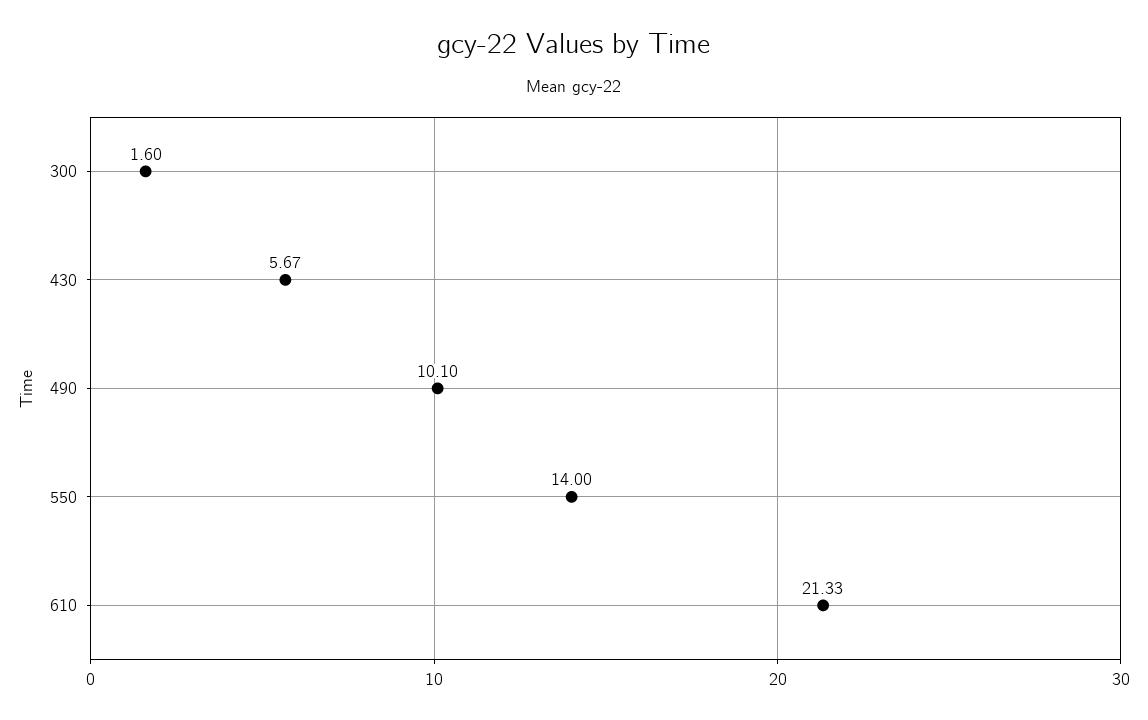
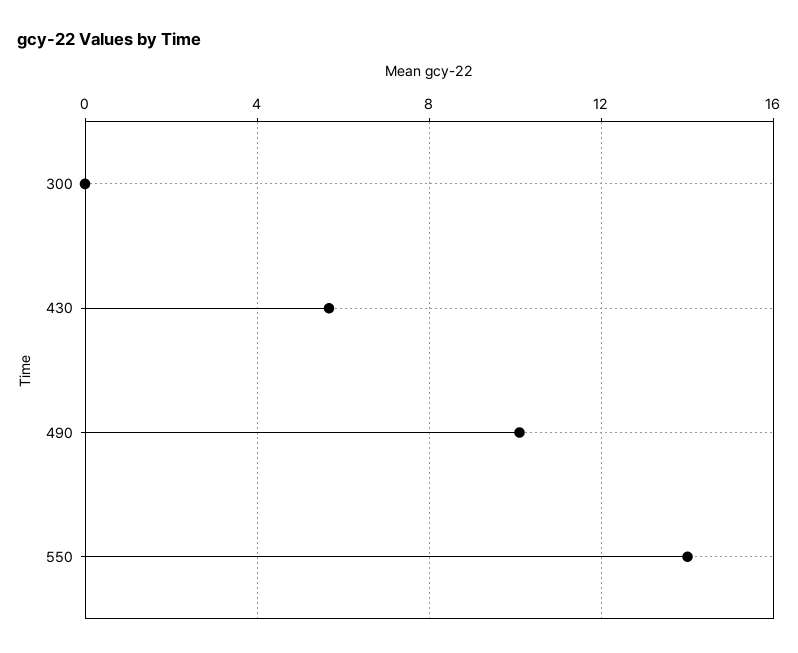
300: 1.6 -> 0
610: 21.33 -> none

